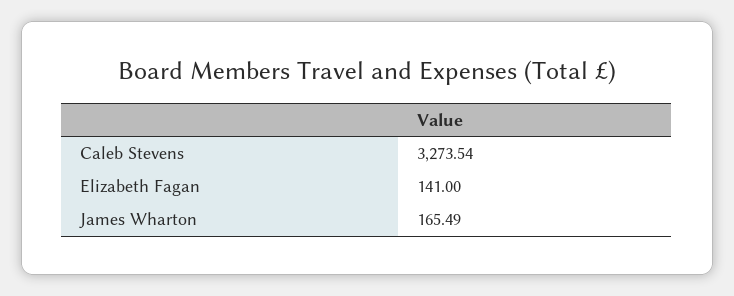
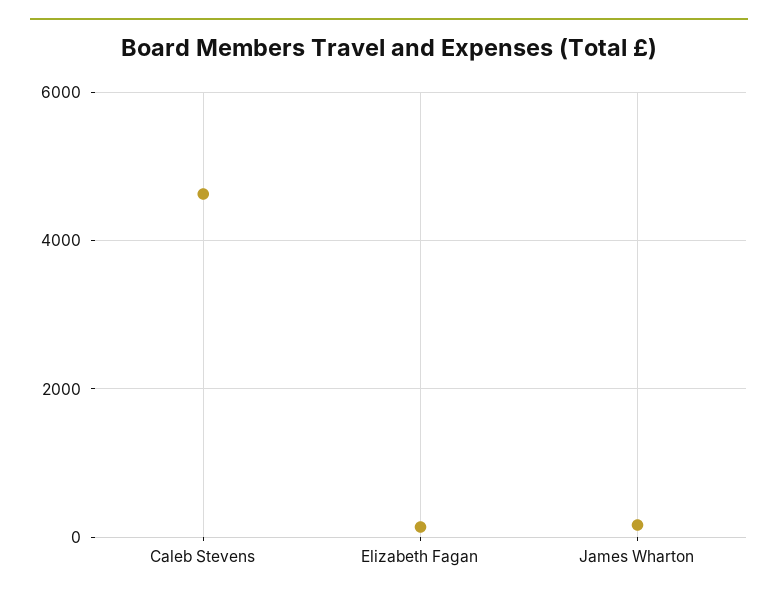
Caleb Stevens: 3273.54 -> 4600

